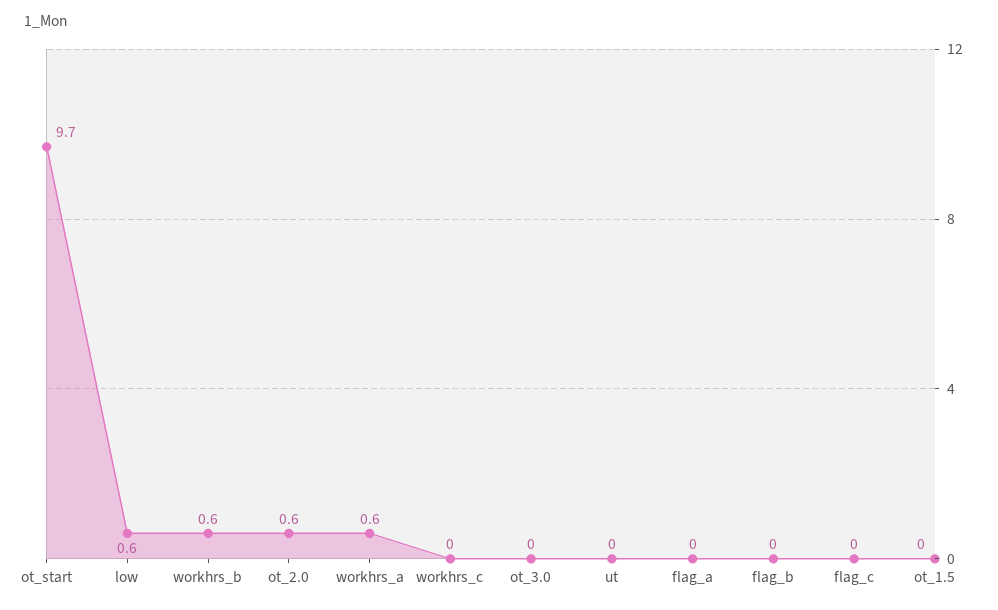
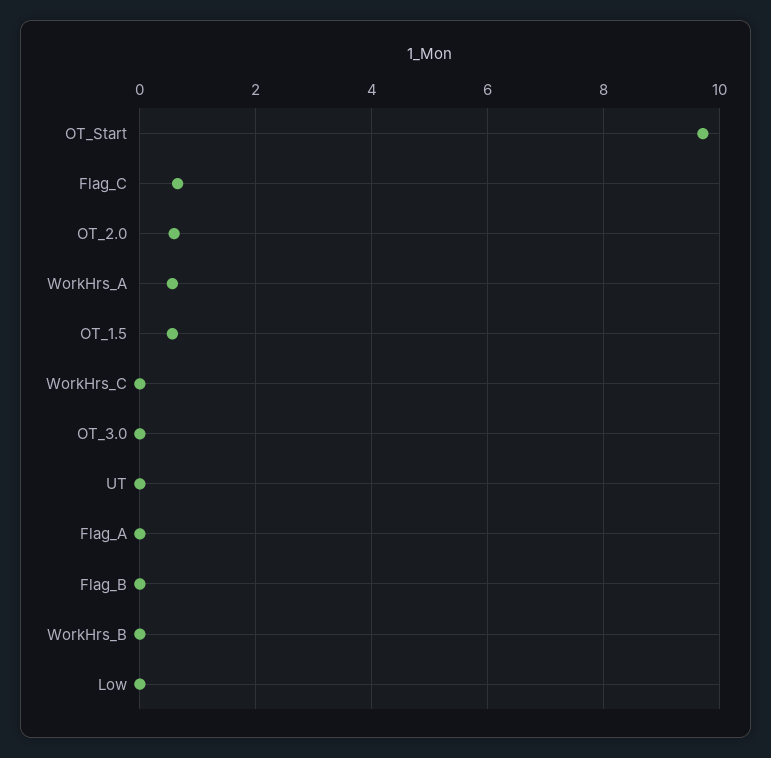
low: 0.6 -> 0
workhrs_b: 0.6 -> 0
flag_c: 0 -> 0.6
ot_1.5: 0 -> 0.6

